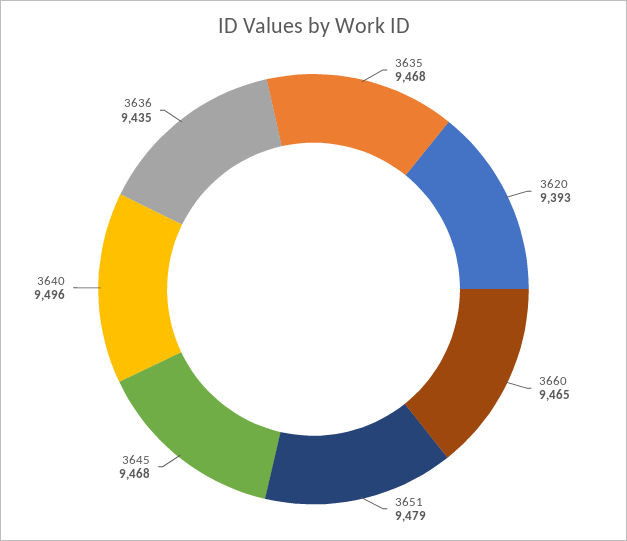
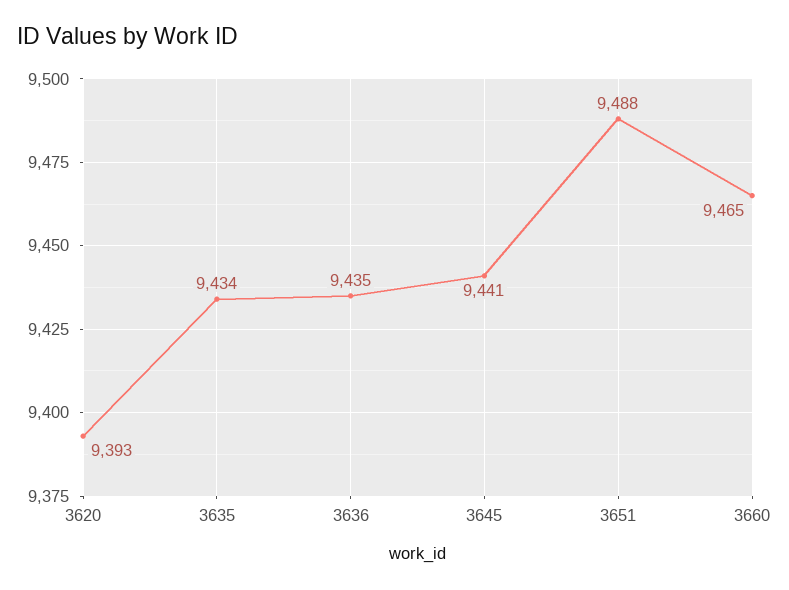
3635: 9468 -> 9434
3651: 9479 -> 9488
3645: 9468 -> 9441
3640: 9496 -> none

